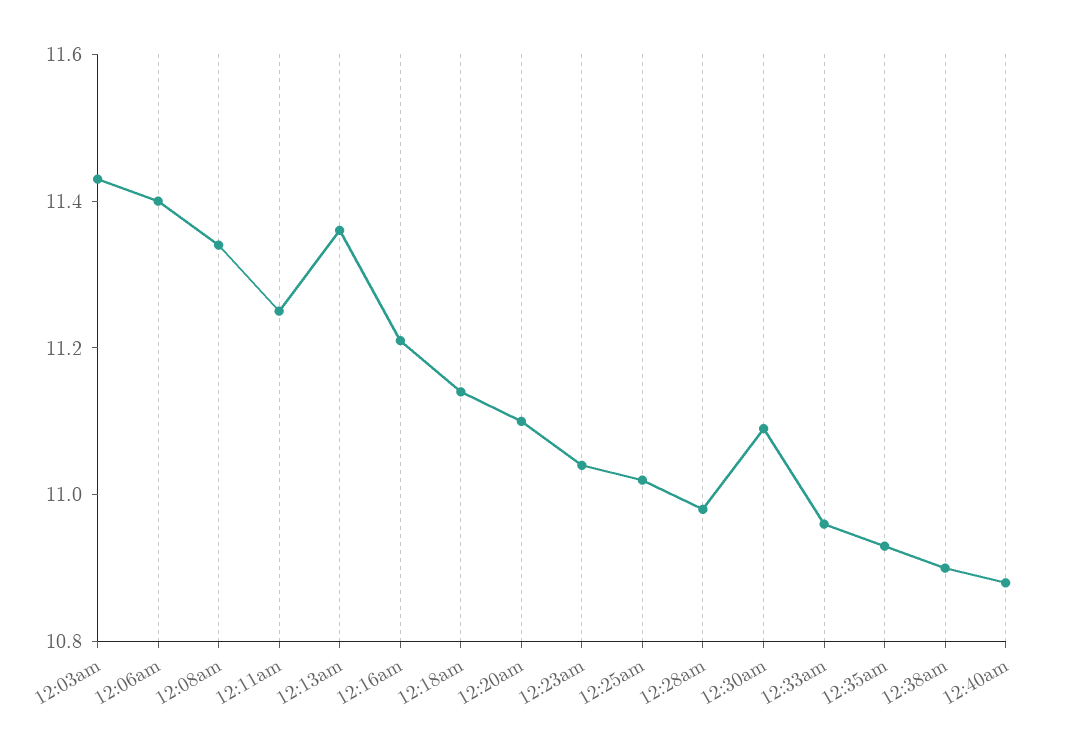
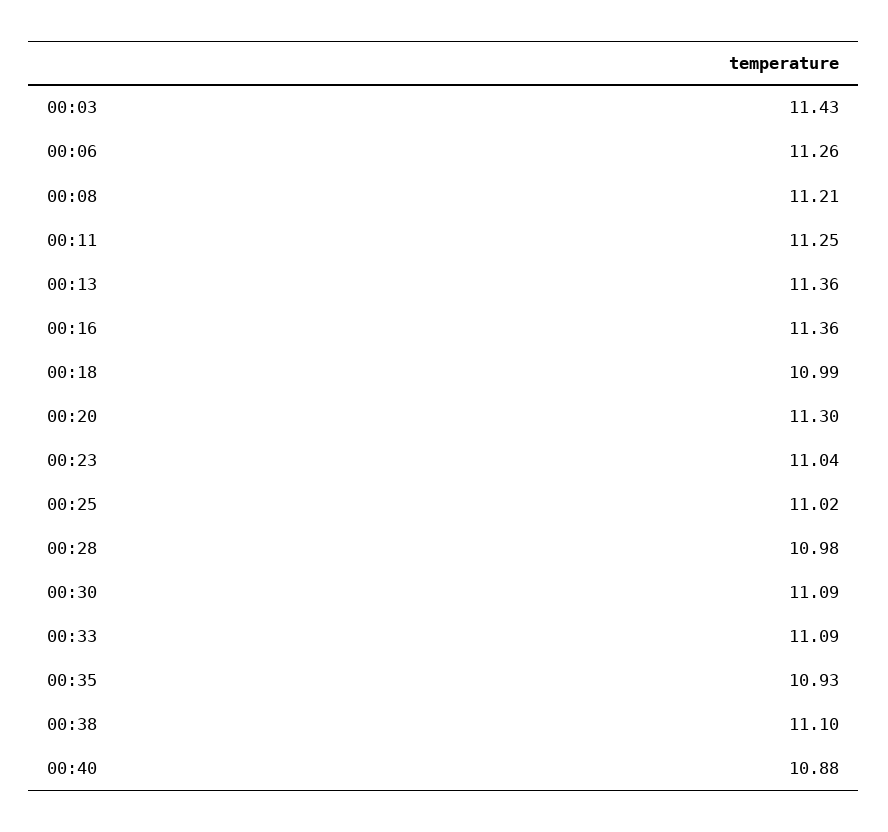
12:06am: 11.4 -> 11.26
12:08am: 11.35 -> 11.21
12:16am: 11.2 -> 11.36
12:18am: 11.15 -> 10.99
12:20am: 11.1 -> 11.3
12:33am: 10.95 -> 11.09
12:38am: 10.9 -> 11.1

